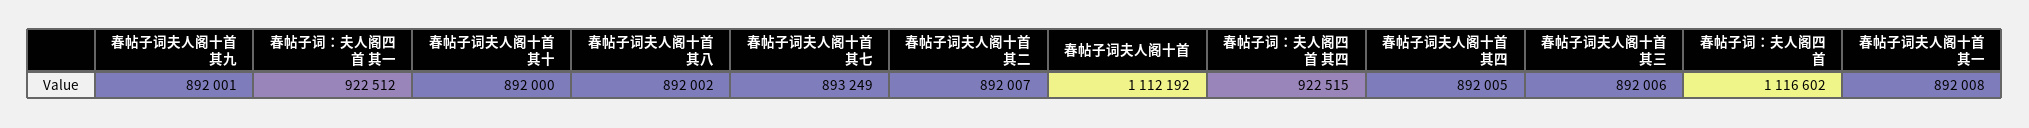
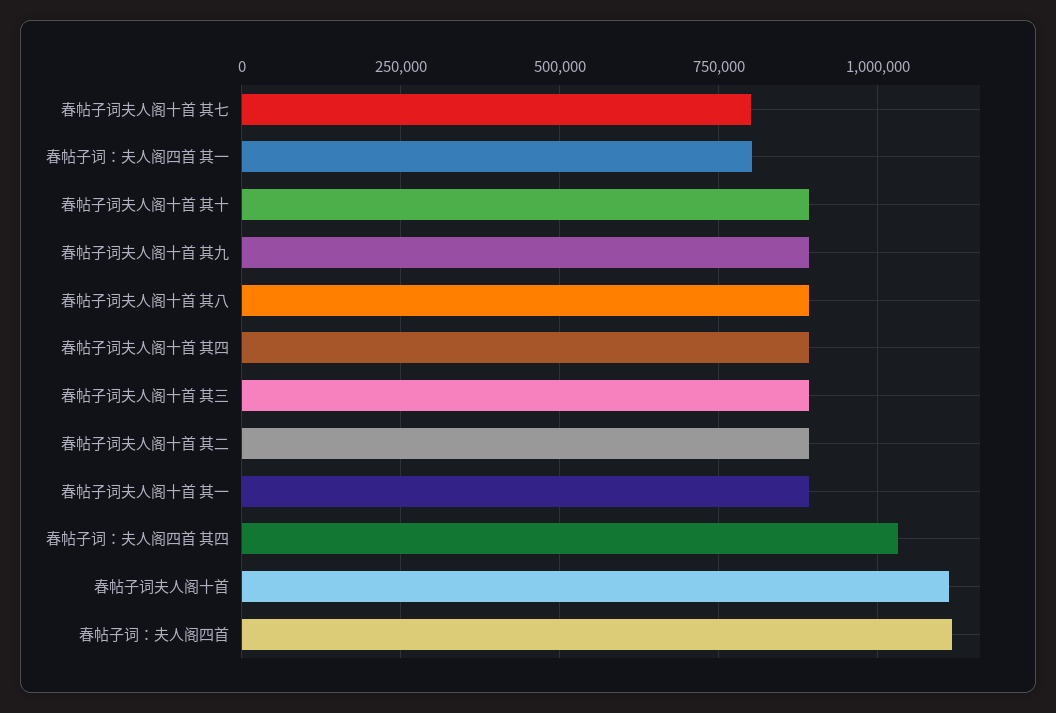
春帖子词：夫人阁四首 其一: 922512 -> 800000
春帖子词夫人阁十首 其七: 893249 -> 800000
春帖子词：夫人阁四首 其四: 922515 -> 1025000

